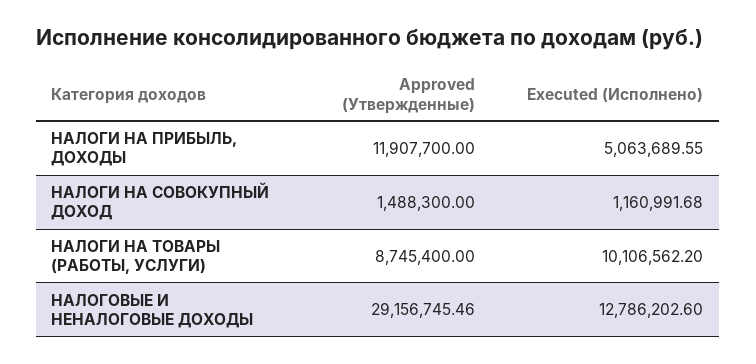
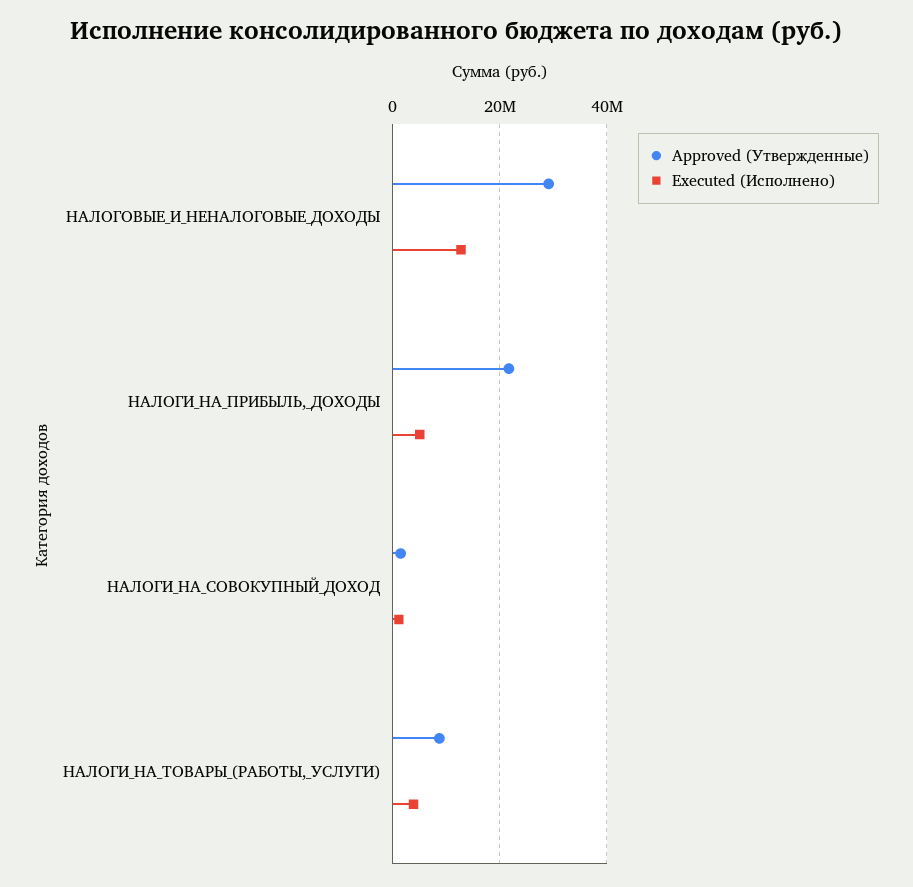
Approved (Утвержденные), НАЛОГИ НА ПРИБЫЛЬ, ДОХОДЫ: 11907700 -> 22000000
Executed (Исполнено), НАЛОГИ НА ТОВАРЫ (РАБОТЫ, УСЛУГИ): 10106562.2 -> 4000000

